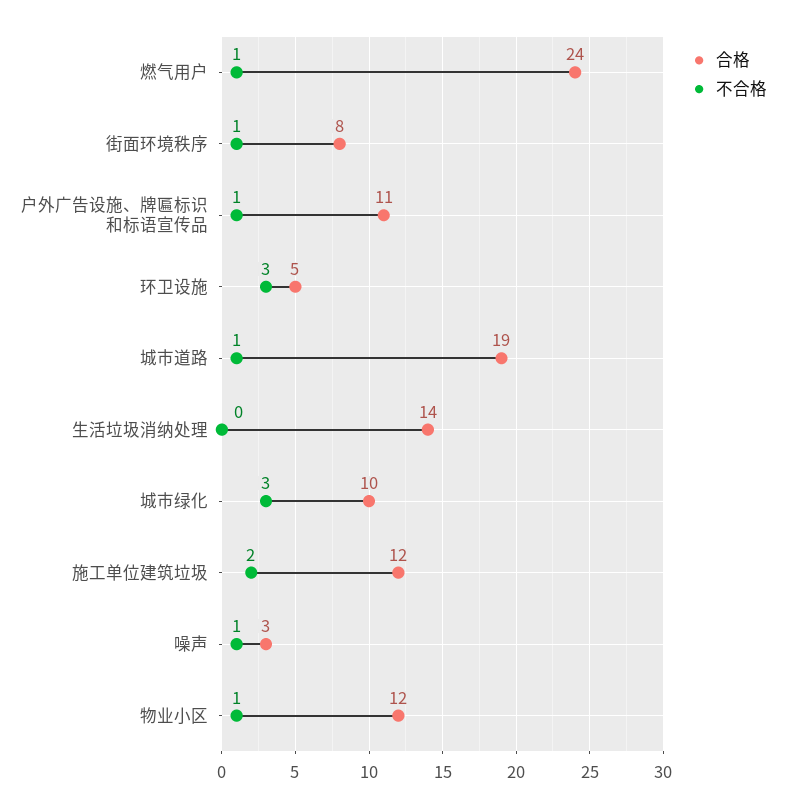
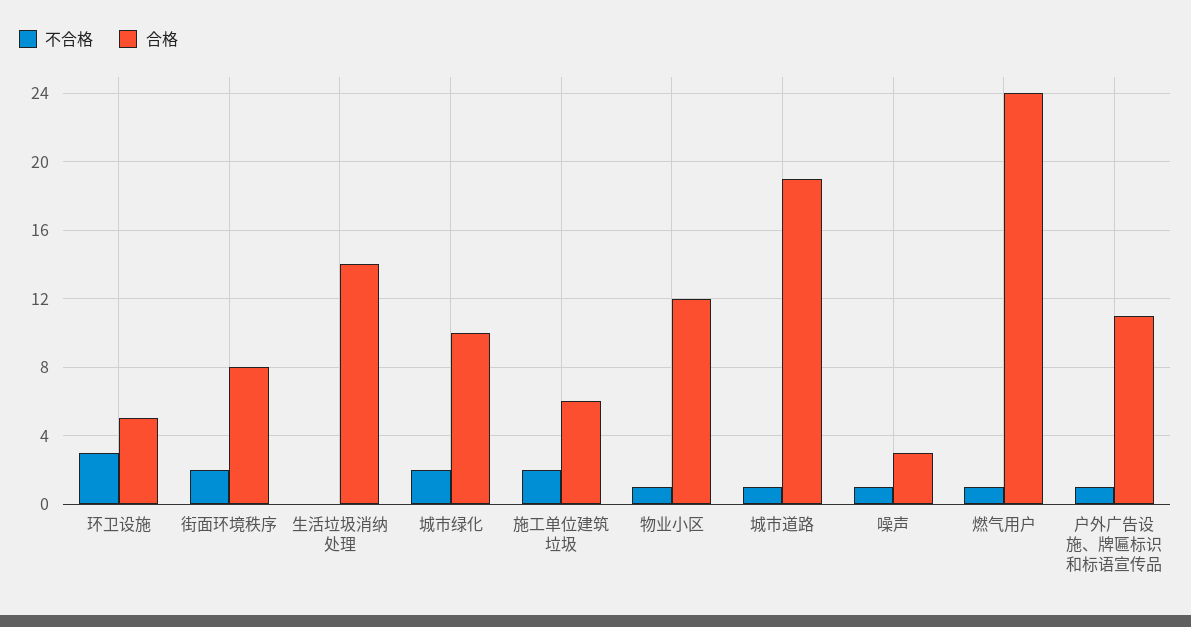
不合格, 街面环境秩序: 1 -> 2
不合格, 城市绿化: 3 -> 2
合格, 施工单位建筑垃圾: 12 -> 6

